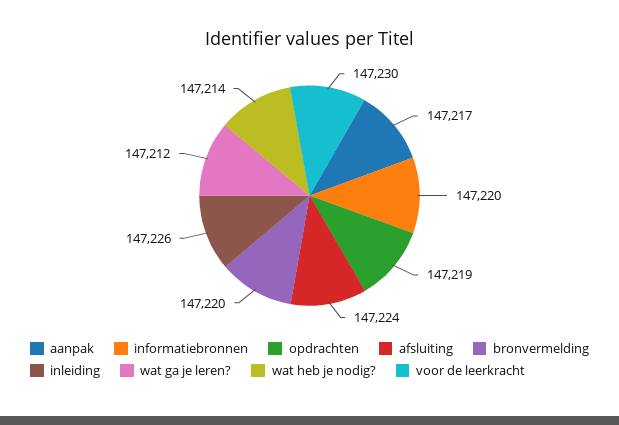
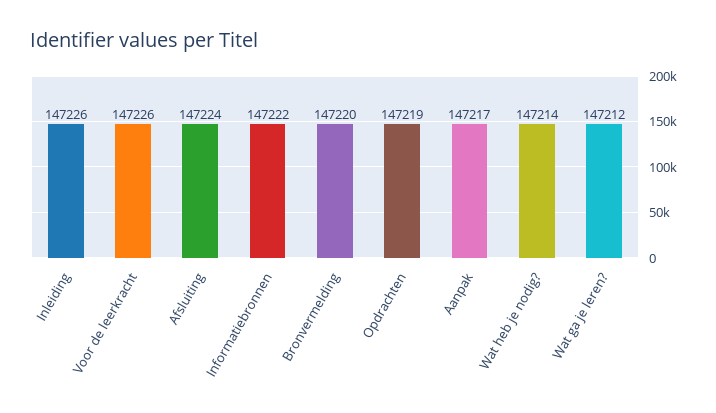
informatiebronnen: 147220 -> 147222
voor de leerkracht: 147230 -> 147226

